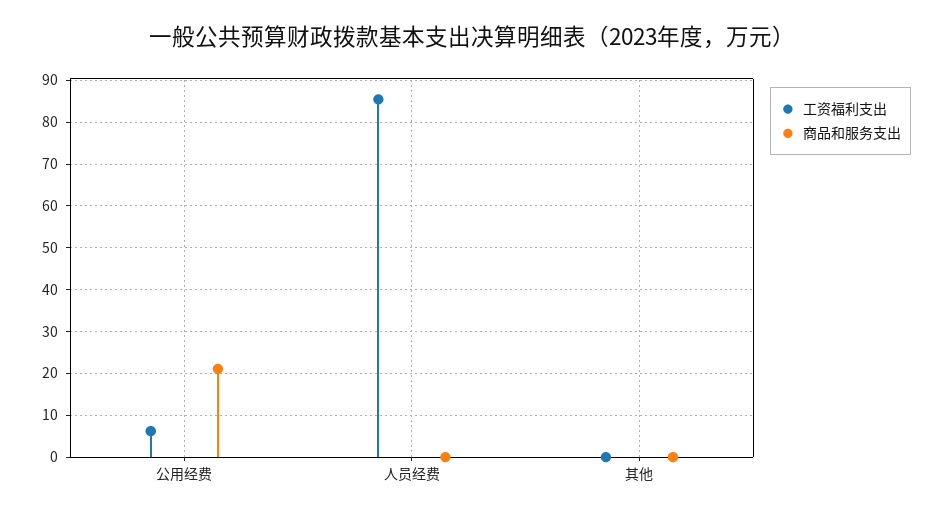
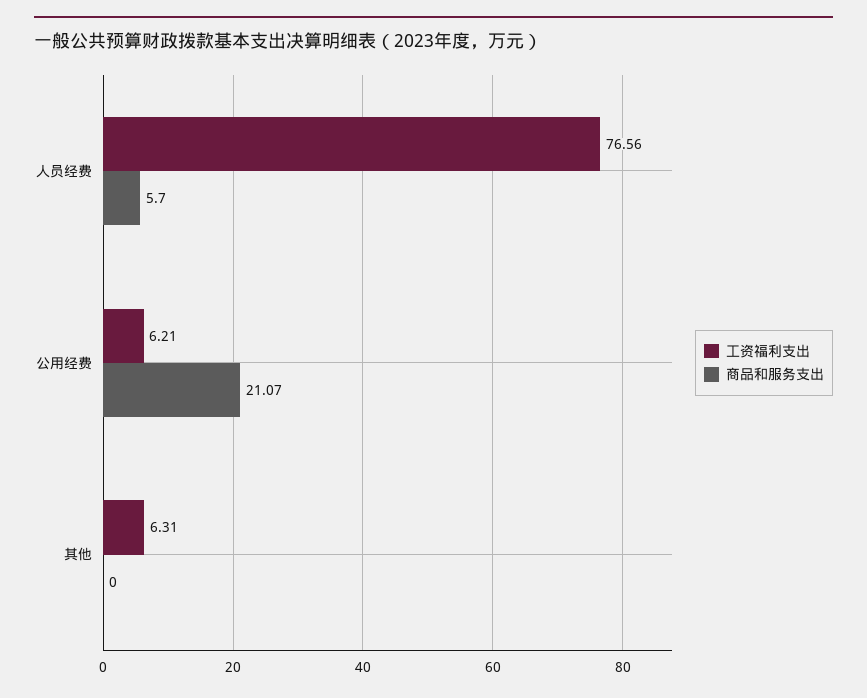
工资福利支出, 人员经费: 86 -> 76.56
商品和服务支出, 人员经费: 0 -> 5.7
工资福利支出, 其他: 0 -> 6.31

